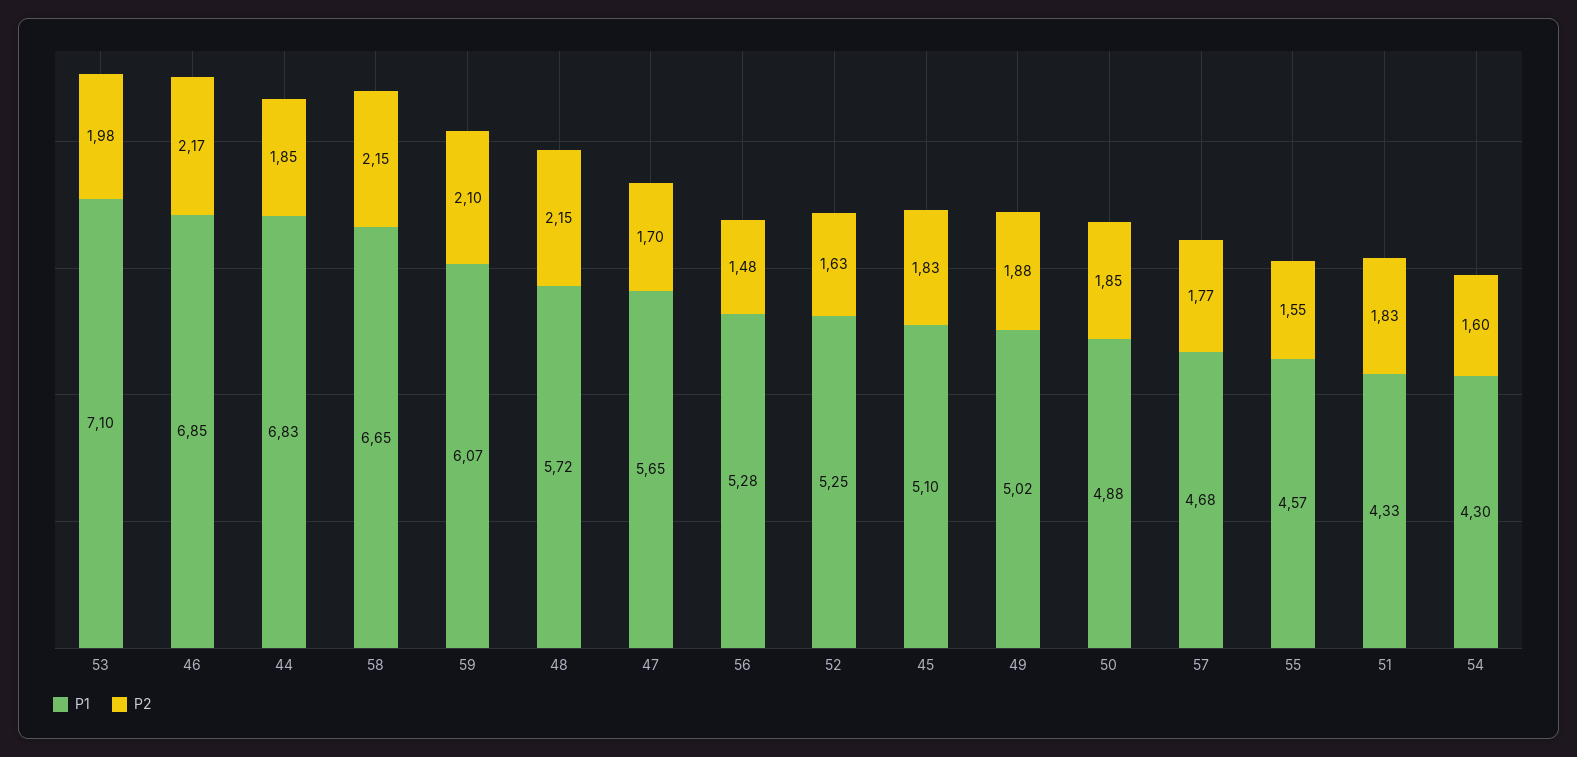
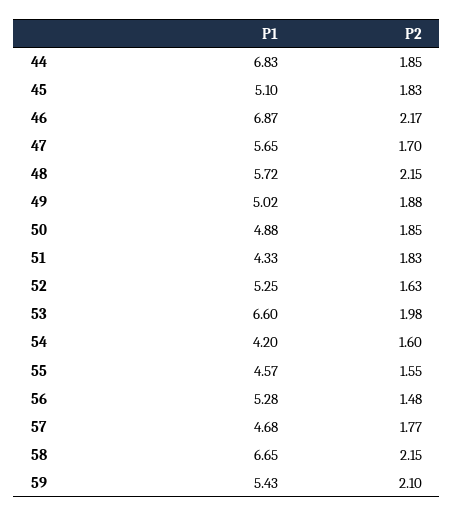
P1, 53: 7.1 -> 6.6
P1, 46: 6.85 -> 6.87
P1, 59: 6.07 -> 5.43
P1, 54: 4.3 -> 4.2

